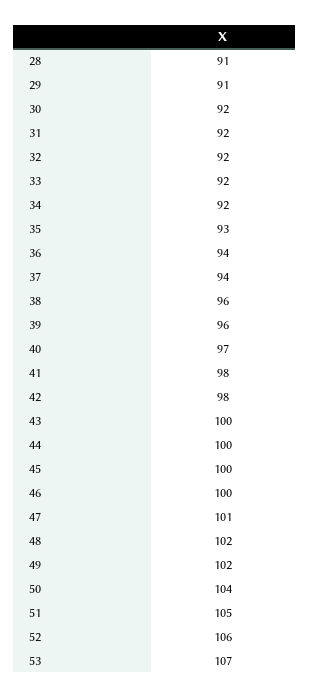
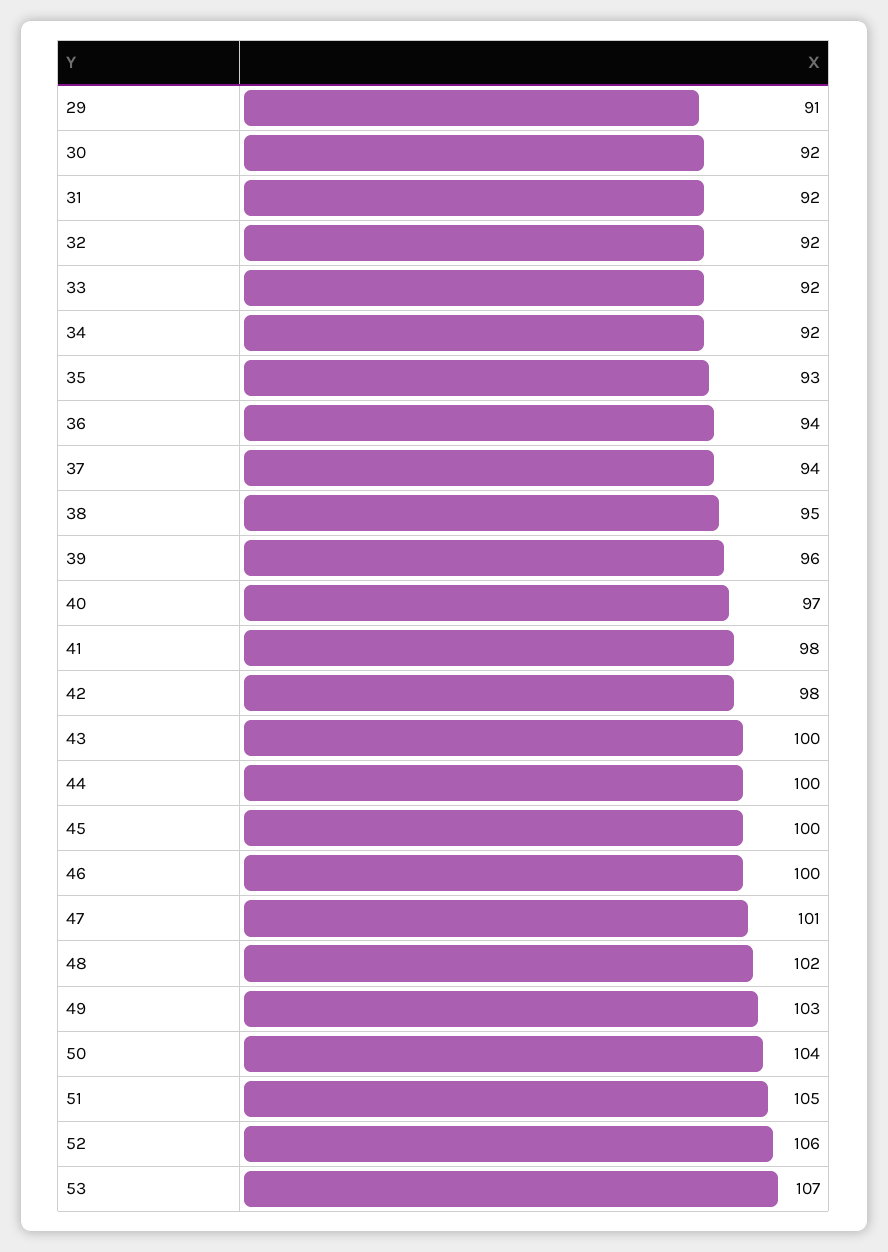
28: 91 -> none
38: 96 -> 95
49: 102 -> 103

